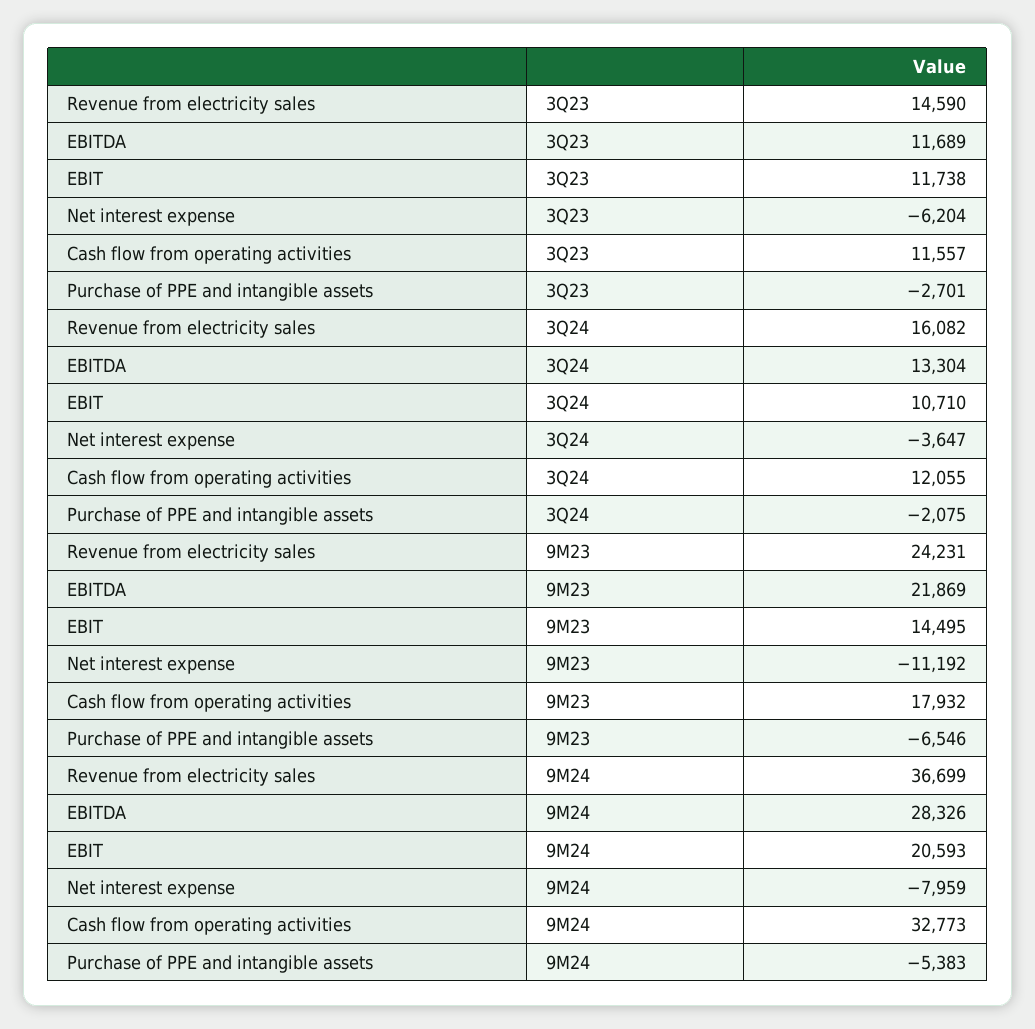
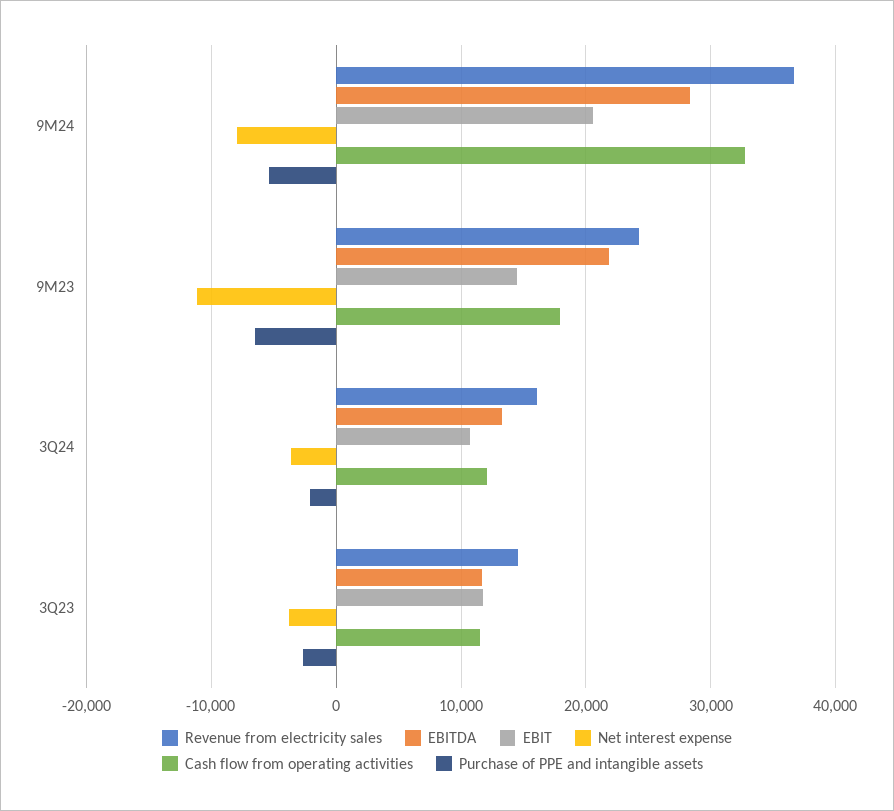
Net interest expense, 3Q23: -6204 -> -4000

